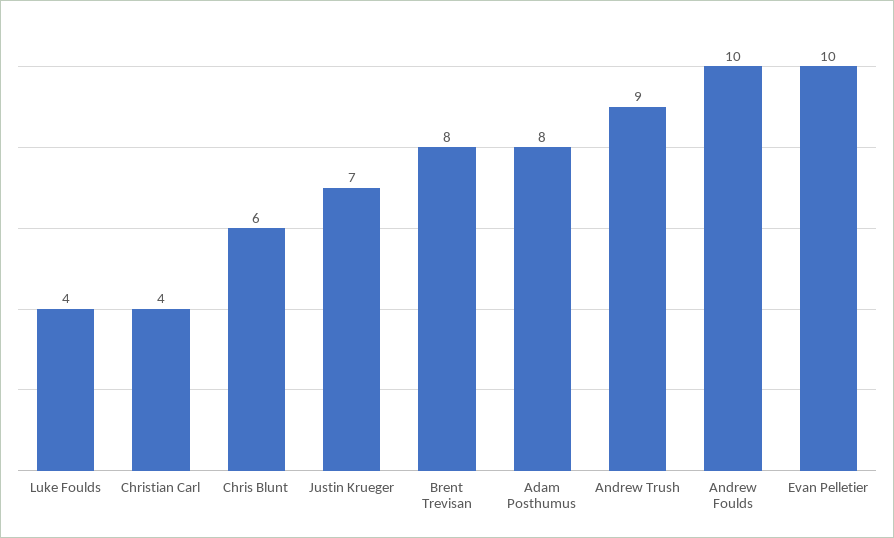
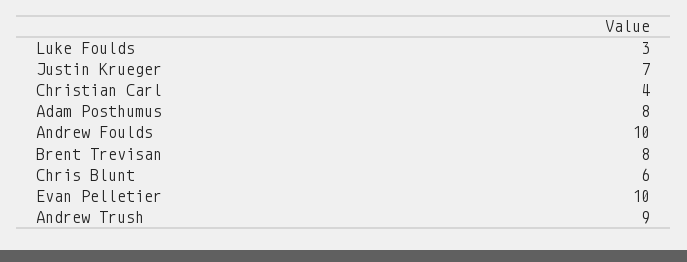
Luke Foulds: 4 -> 3

